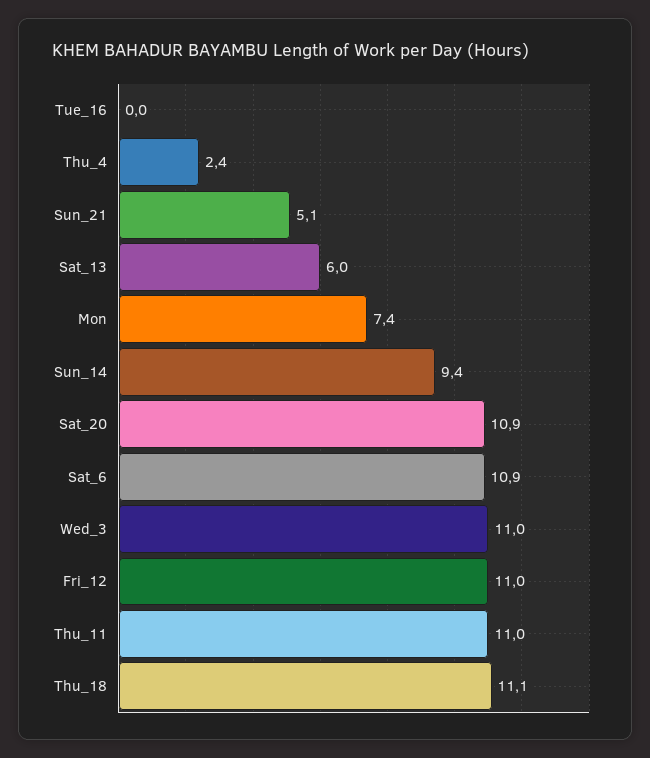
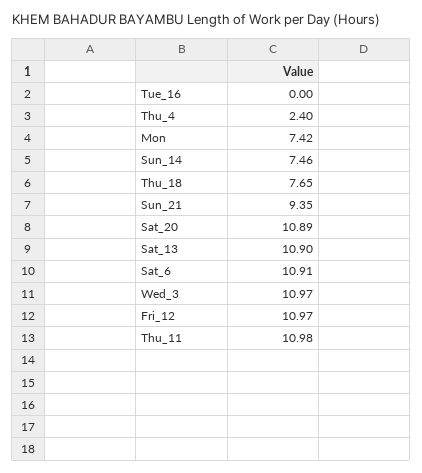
Sun_21: 5.1 -> 9.35
Sat_13: 6 -> 10.9
Sun_14: 9.4 -> 7.46
Thu_18: 11.1 -> 7.65

